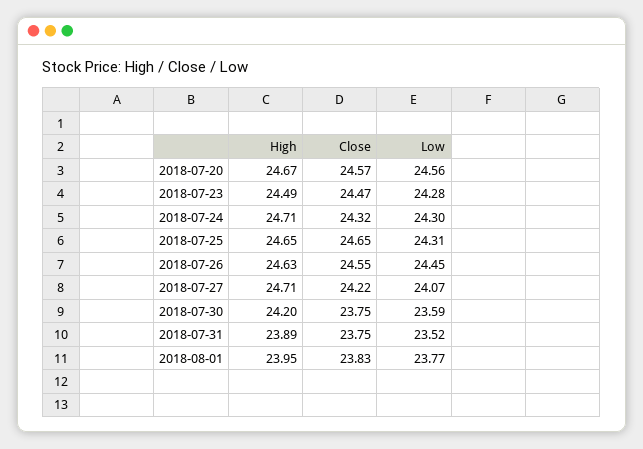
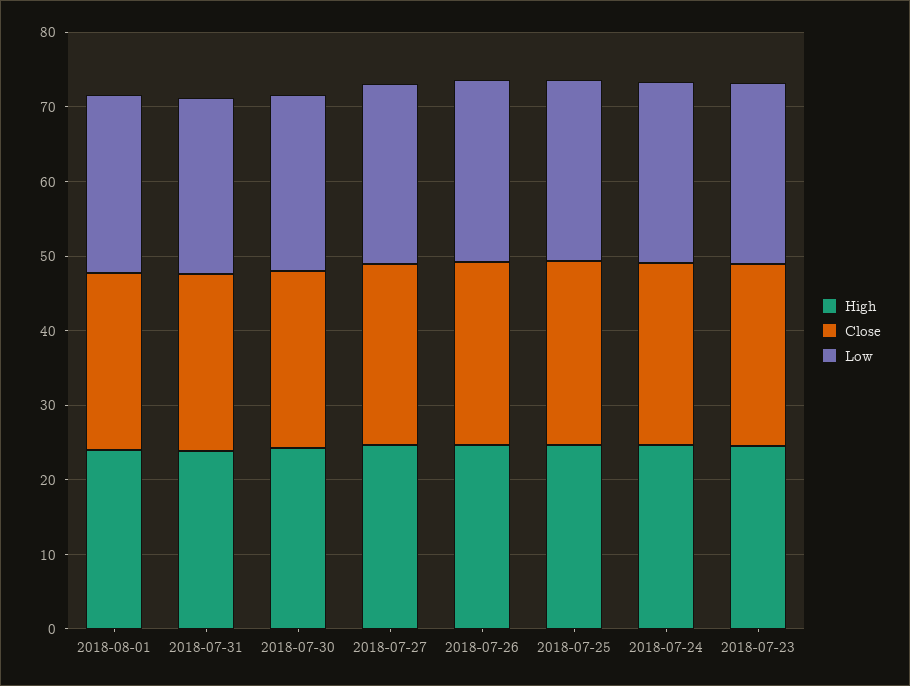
High, 2018-07-20: 24.67 -> none
Close, 2018-07-20: 24.57 -> none
Low, 2018-07-20: 24.56 -> none

